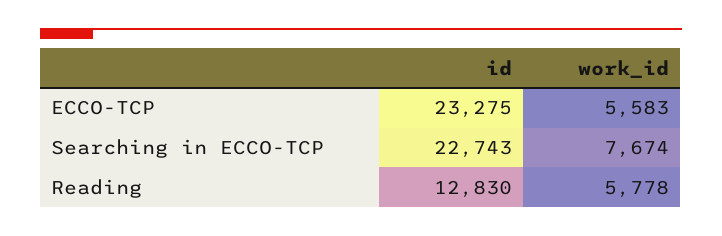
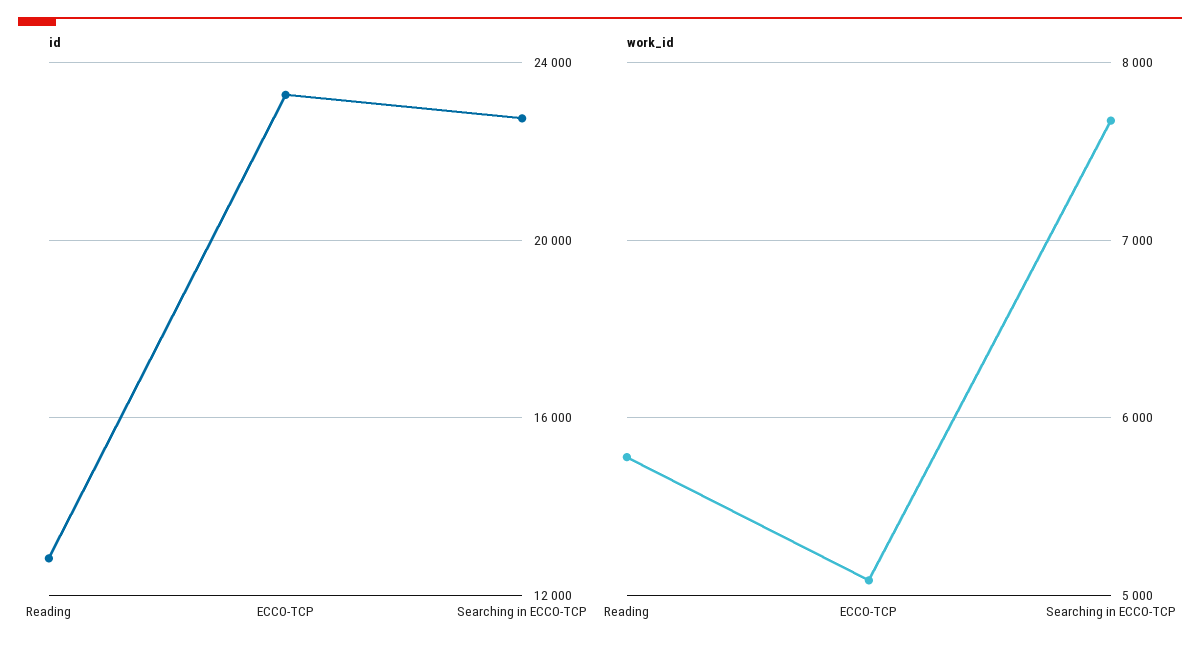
work_id, ECCO-TCP: 5583 -> 5100

